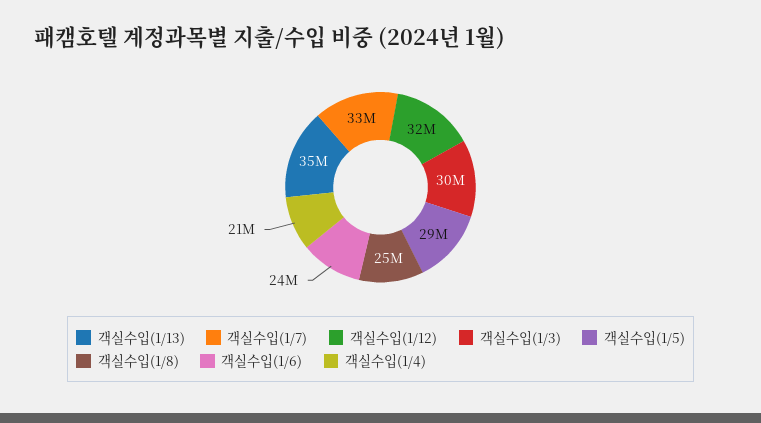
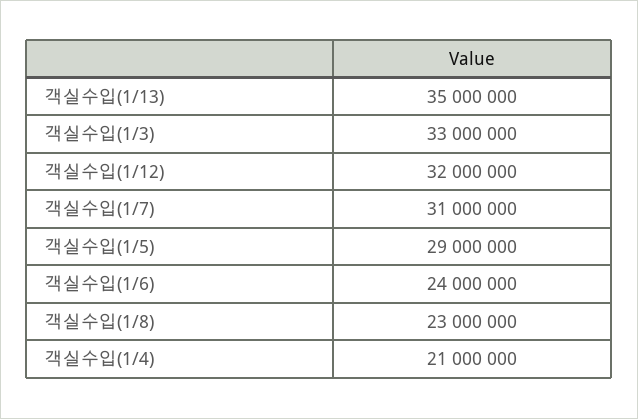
객실수입(1/7): 33000000 -> 31000000
객실수입(1/3): 30000000 -> 33000000
객실수입(1/8): 25000000 -> 23000000

